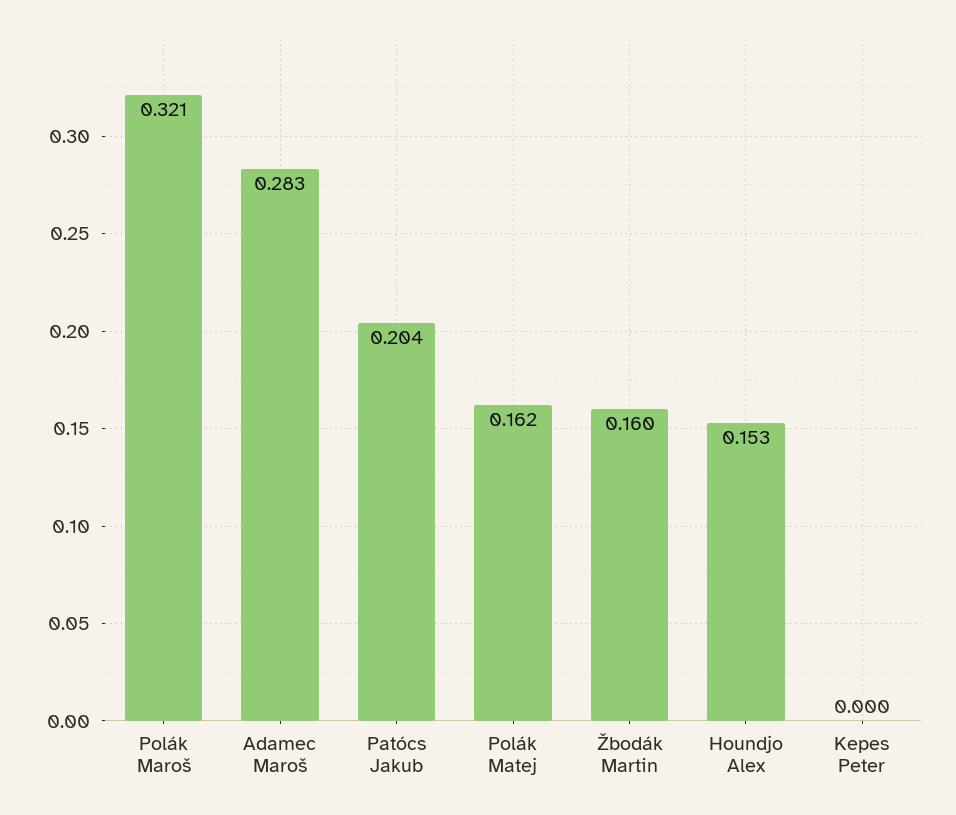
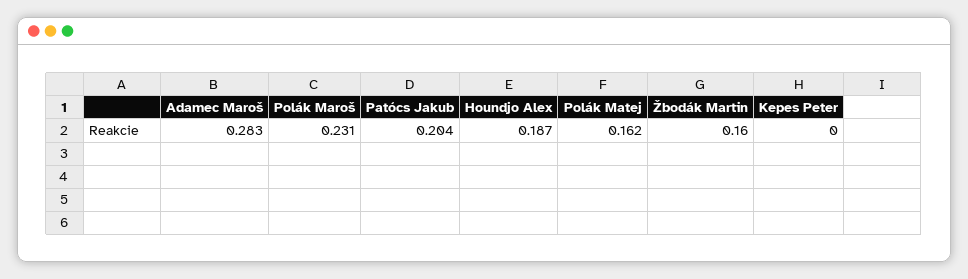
Polák Maroš: 0.321 -> 0.231
Houndjo Alex: 0.153 -> 0.187

